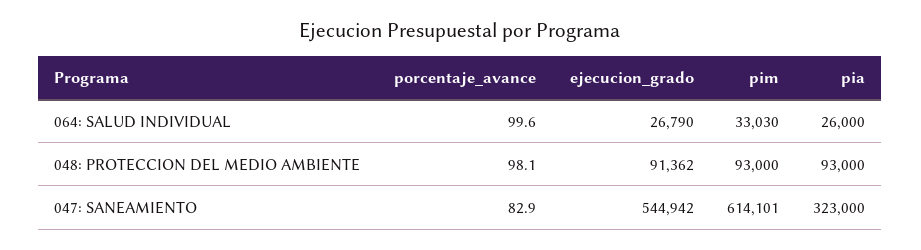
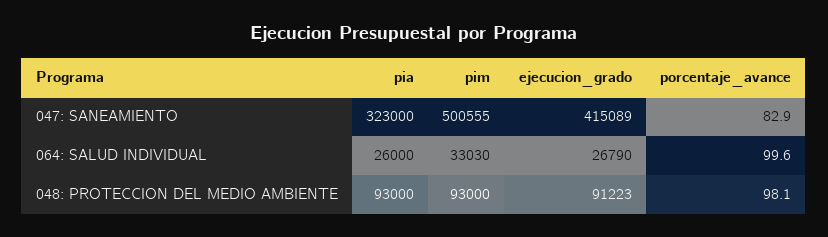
ejecucion_grado, 048: PROTECCION DEL MEDIO AMBIENTE: 91362 -> 91223
ejecucion_grado, 047: SANEAMIENTO: 544942 -> 415089
pim, 047: SANEAMIENTO: 614101 -> 500555

